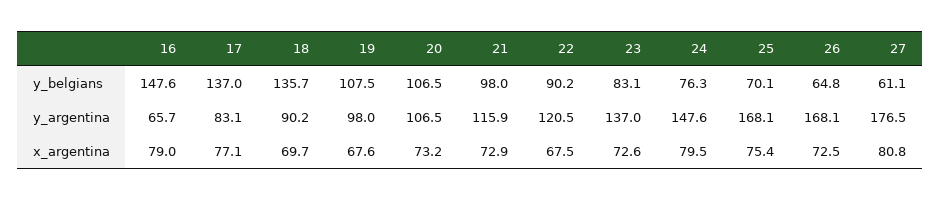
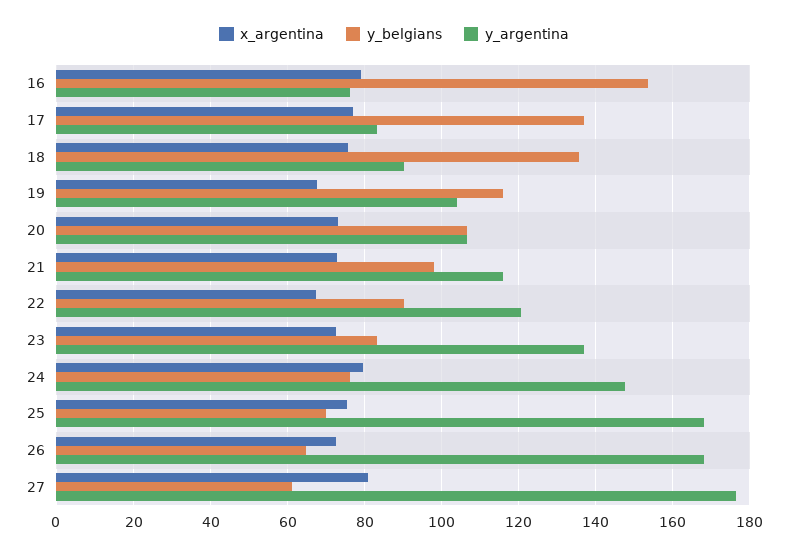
y_belgians, 16: 147.6 -> 154
y_belgians, 19: 107.5 -> 116
y_argentina, 16: 65.7 -> 76
y_argentina, 19: 98 -> 104
x_argentina, 18: 69.7 -> 76

